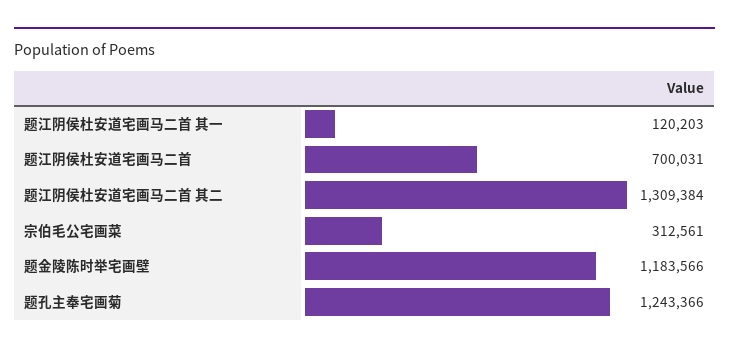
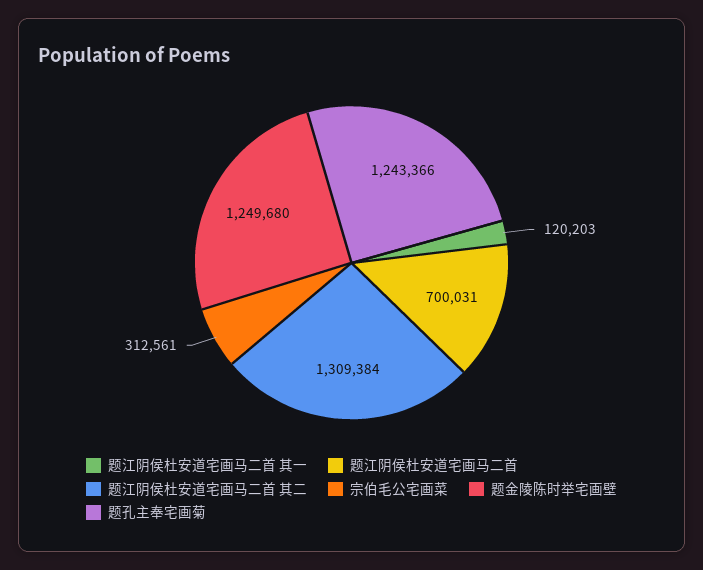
题金陵陈时举宅画壁: 1183566 -> 1249680

